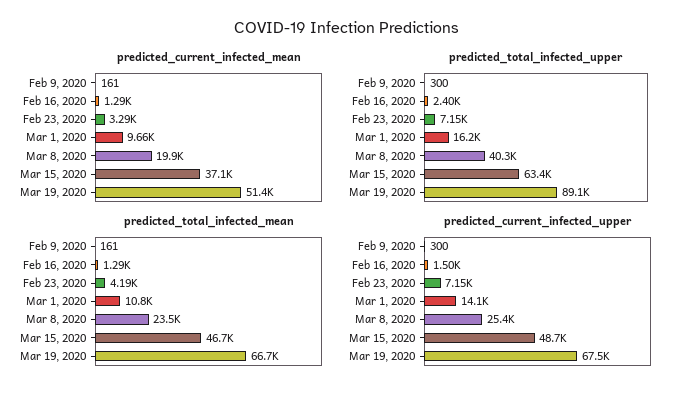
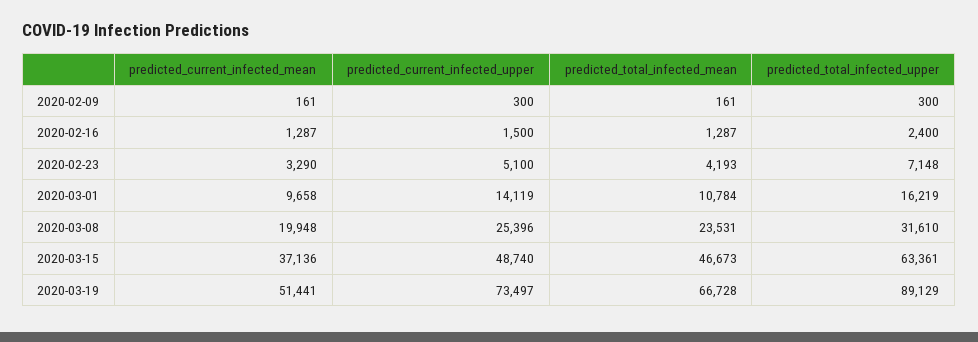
predicted_total_infected_upper, Mar 8, 2020: 40300 -> 31610
predicted_current_infected_upper, Feb 23, 2020: 7150 -> 5100
predicted_current_infected_upper, Mar 19, 2020: 67500 -> 73497

